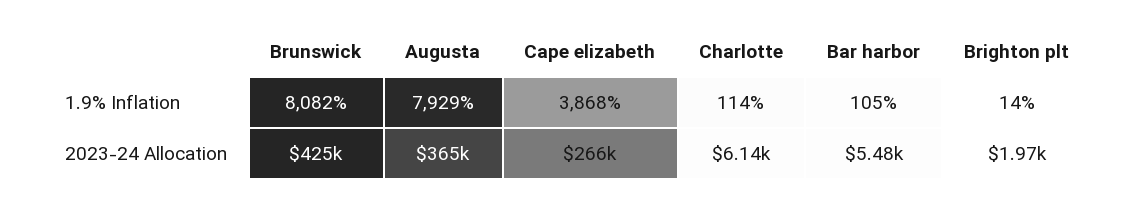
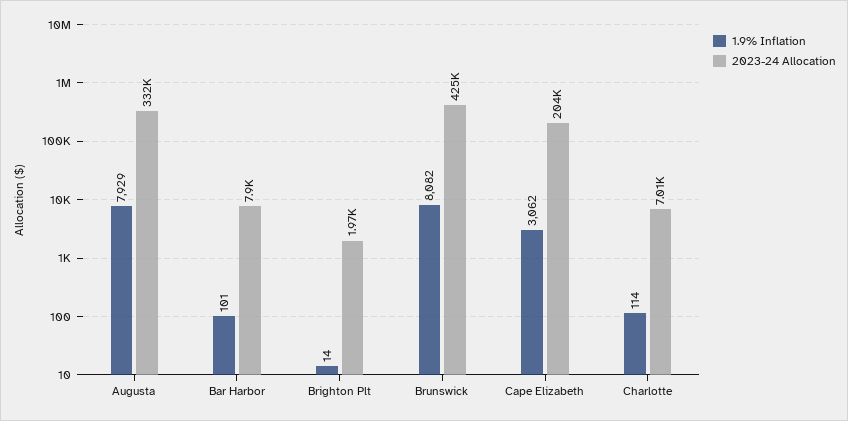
1.9% Inflation, Cape elizabeth: 3868 -> 3062
1.9% Inflation, Bar harbor: 105 -> 101
2023-24 Allocation, Augusta: 365000 -> 332000
2023-24 Allocation, Cape elizabeth: 266000 -> 204000
2023-24 Allocation, Charlotte: 6140 -> 7010
2023-24 Allocation, Bar harbor: 5480 -> 7900

